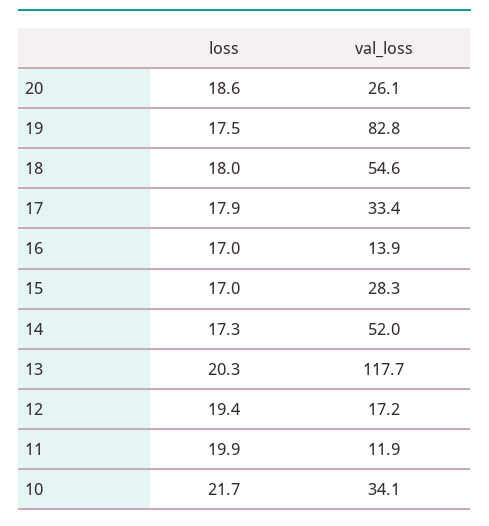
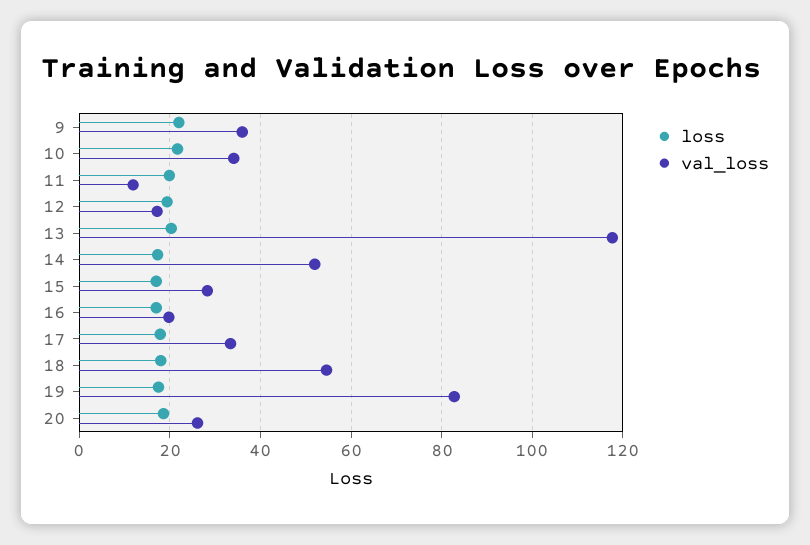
val_loss, 16: 13.9 -> 20
loss, 9: none -> 22
val_loss, 9: none -> 36

